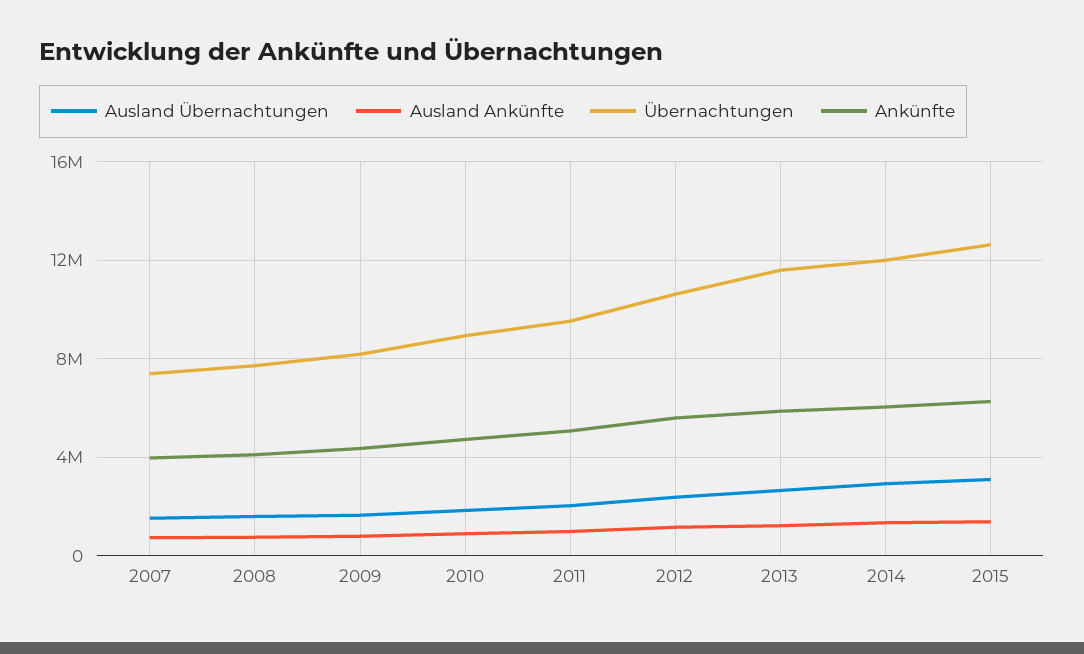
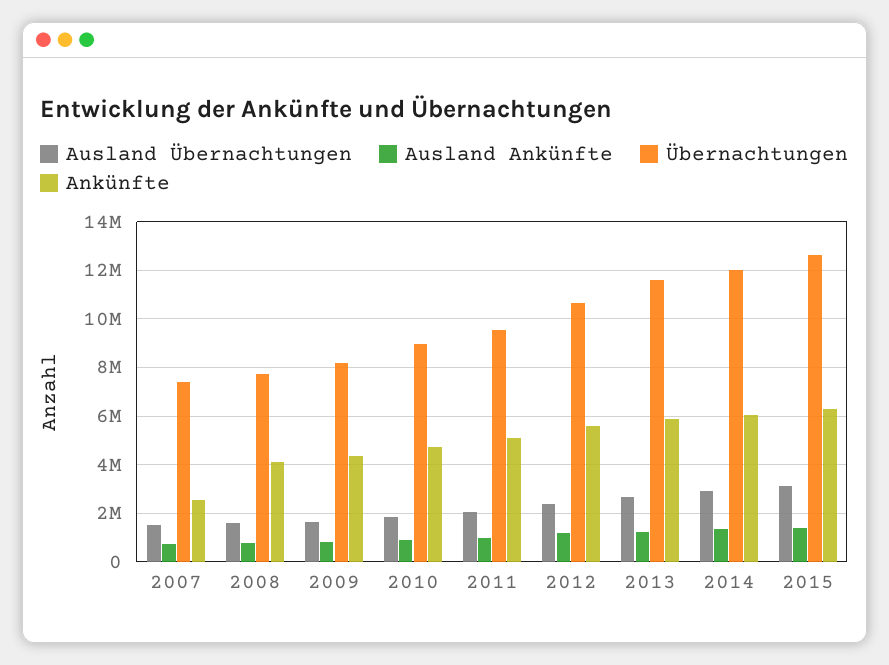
Ankünfte, 2007: 4000000 -> 2500000

